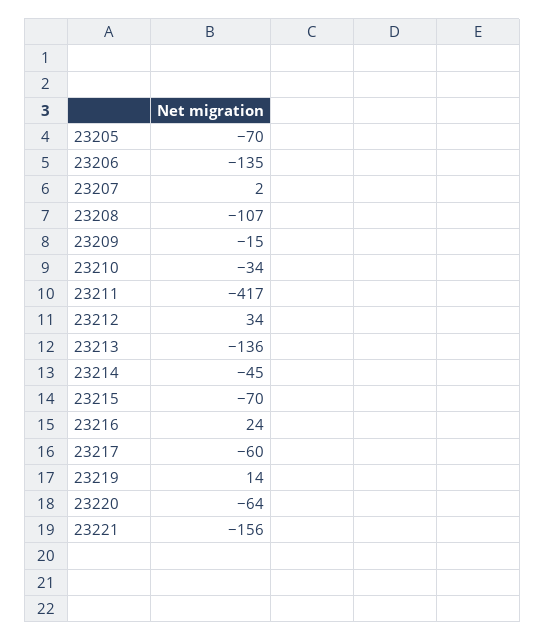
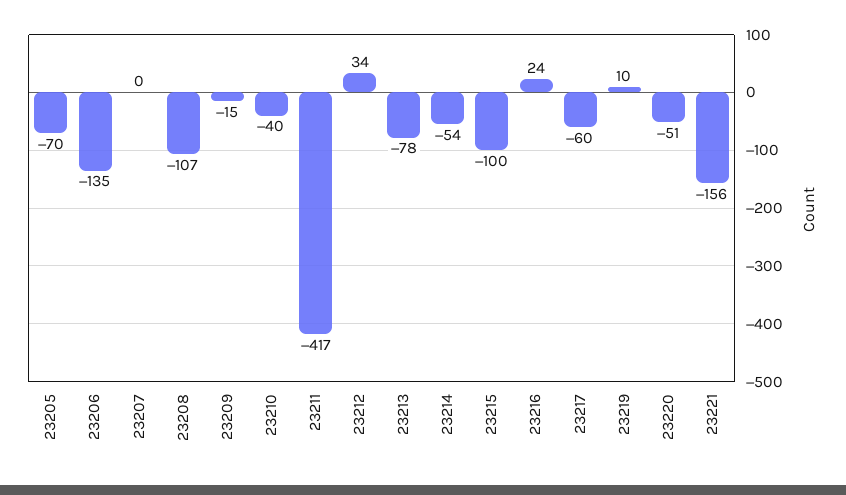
23207: 2 -> 0
23210: -34 -> -40
23213: -136 -> -78
23214: -45 -> -54
23215: -70 -> -100
23219: 14 -> 10
23220: -64 -> -51

